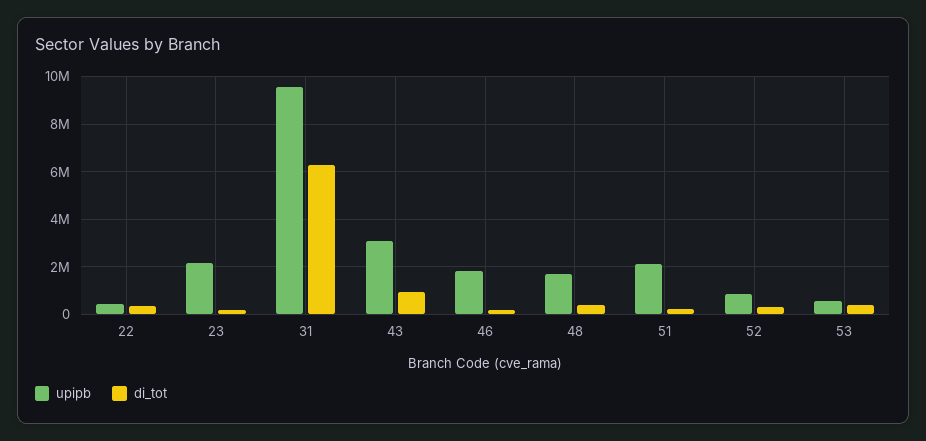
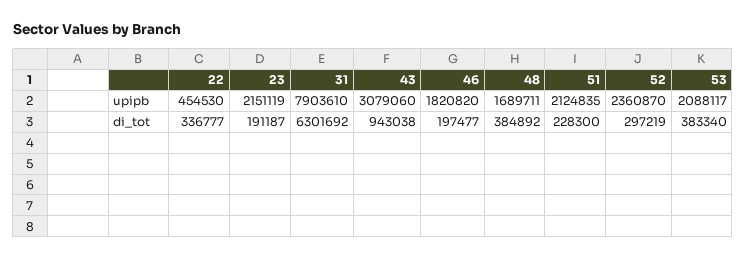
upipb, 31: 9500000 -> 7903610
upipb, 52: 1000000 -> 2360870
upipb, 53: 500000 -> 2088117

